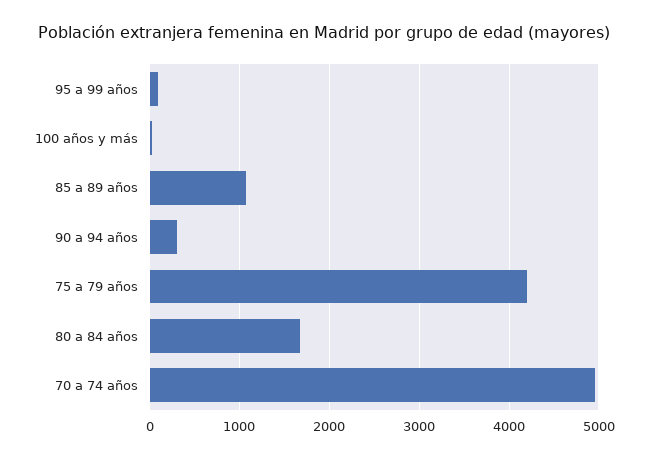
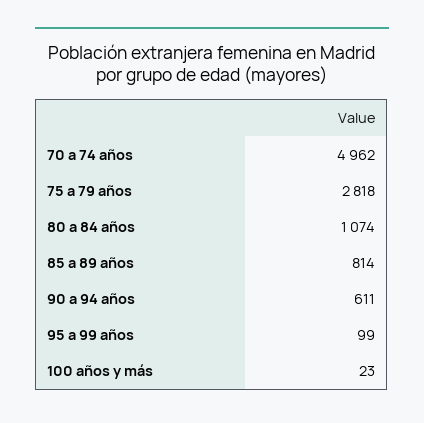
85 a 89 años: 1100 -> 814
90 a 94 años: 300 -> 611
75 a 79 años: 4200 -> 2818
80 a 84 años: 1700 -> 1074

